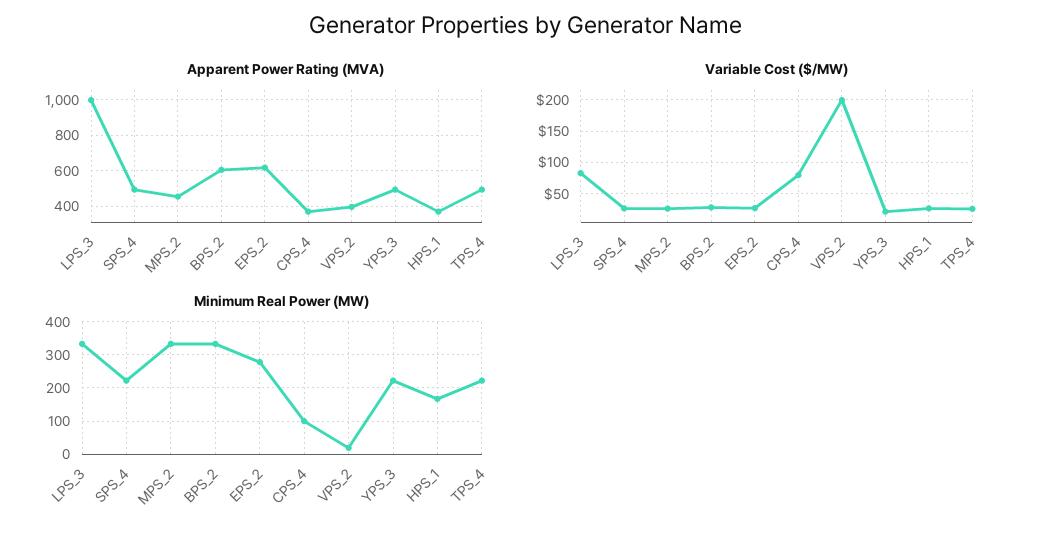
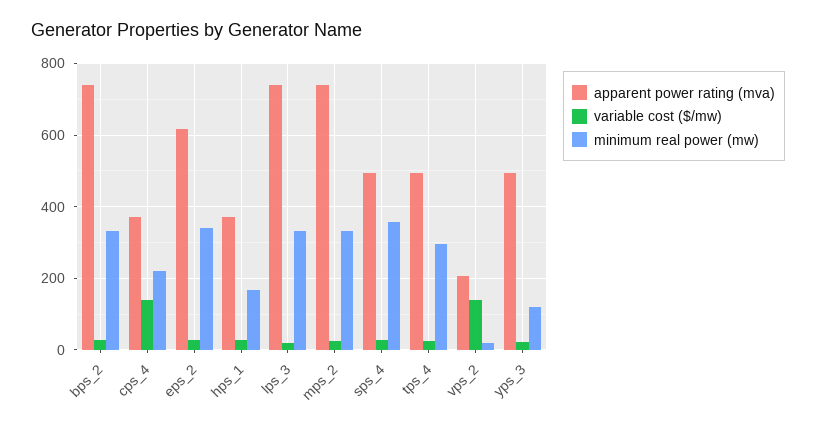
Apparent Power Rating (MVA), LPS_3: 1000 -> 740
Apparent Power Rating (MVA), MPS_2: 450 -> 740
Apparent Power Rating (MVA), BPS_2: 600 -> 740
Apparent Power Rating (MVA), VPS_2: 400 -> 200
Variable Cost ($/MW), LPS_3: 80 -> 20
Variable Cost ($/MW), CPS_4: 80 -> 140
Variable Cost ($/MW), VPS_2: 200 -> 140
Minimum Real Power (MW), SPS_4: 220 -> 360
Minimum Real Power (MW), EPS_2: 280 -> 340
Minimum Real Power (MW), CPS_4: 100 -> 220
Minimum Real Power (MW), YPS_3: 220 -> 120
Minimum Real Power (MW), TPS_4: 220 -> 300

